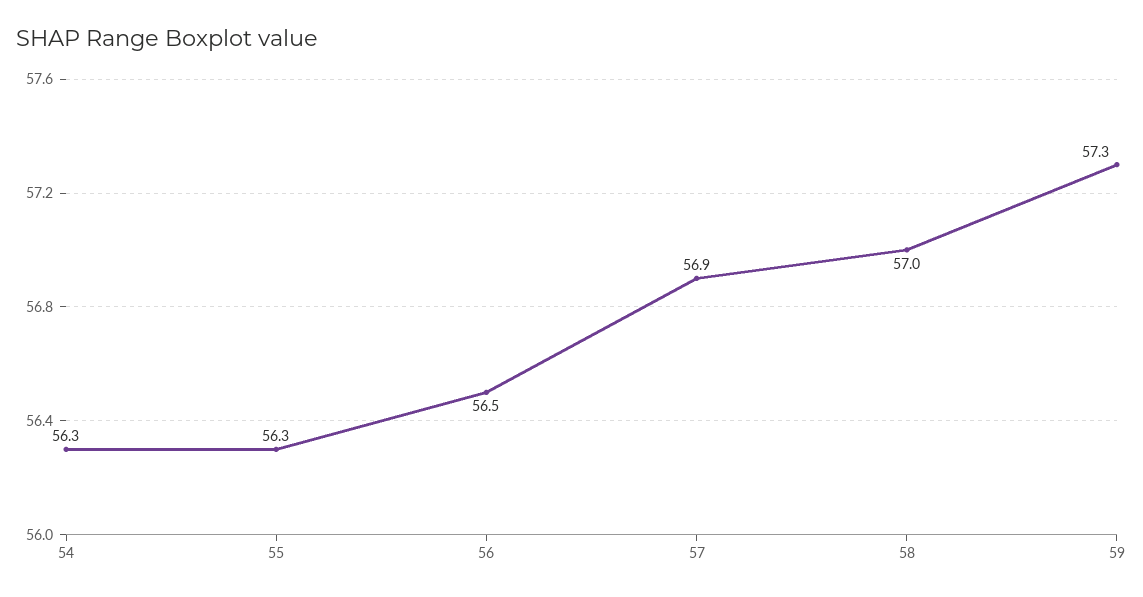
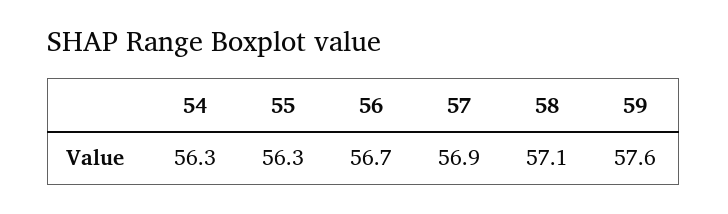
56: 56.5 -> 56.7
58: 57 -> 57.1
59: 57.3 -> 57.6

